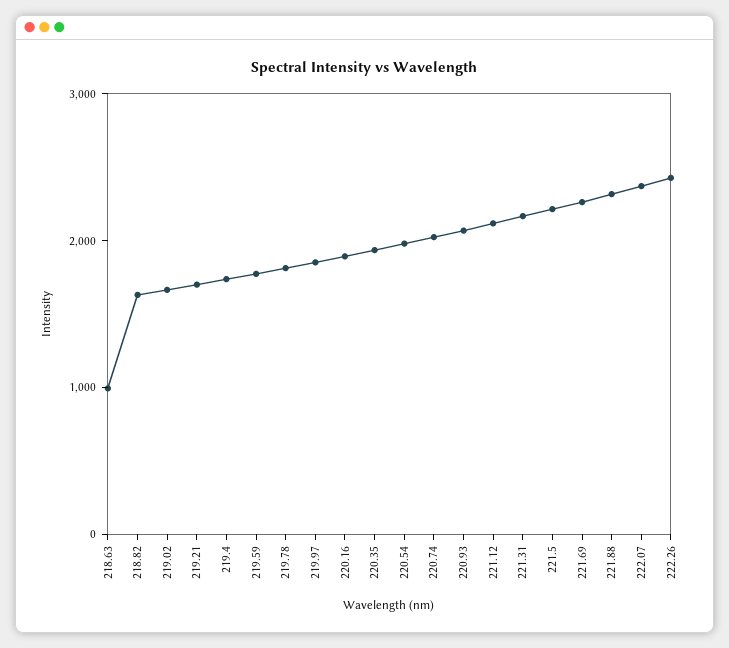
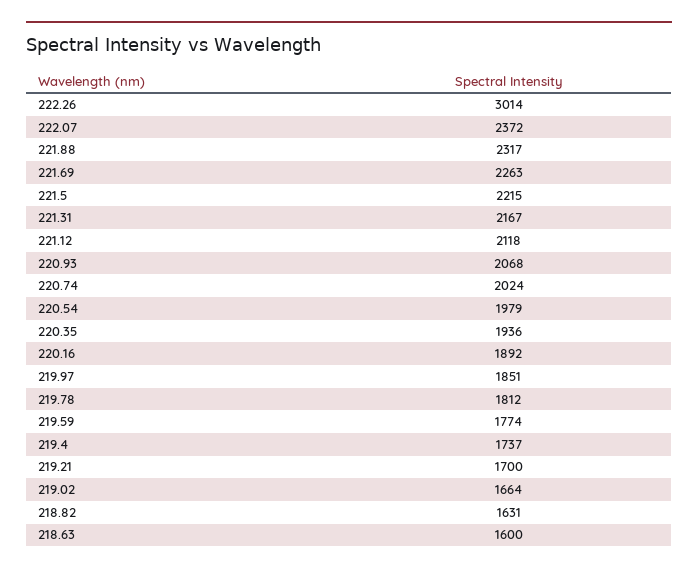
218.63: 1000 -> 1600
222.26: 2400 -> 3014

